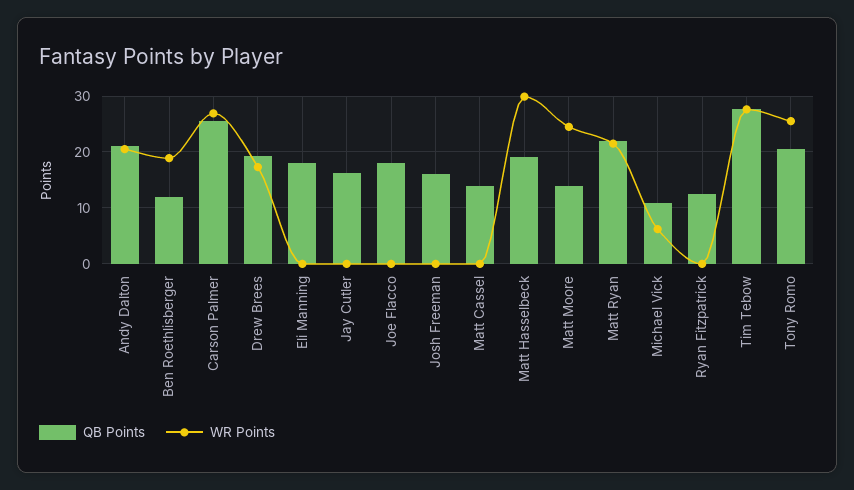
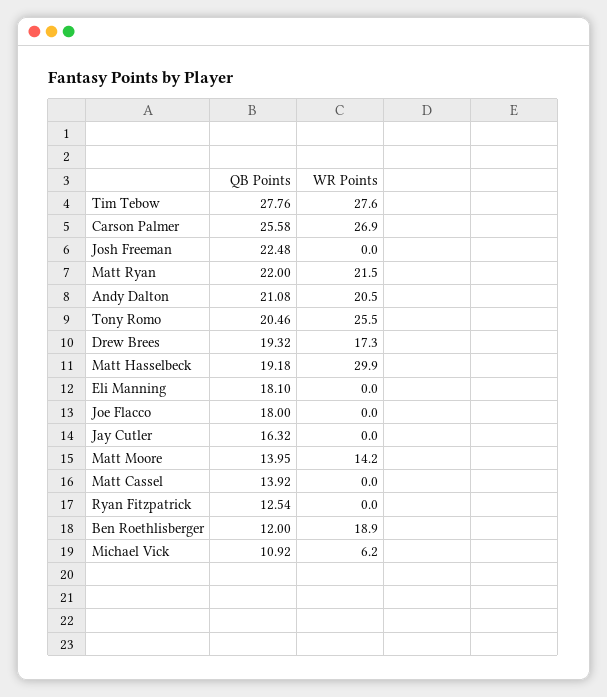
QB Points, Josh Freeman: 16 -> 22.48
WR Points, Matt Moore: 24 -> 14.2

